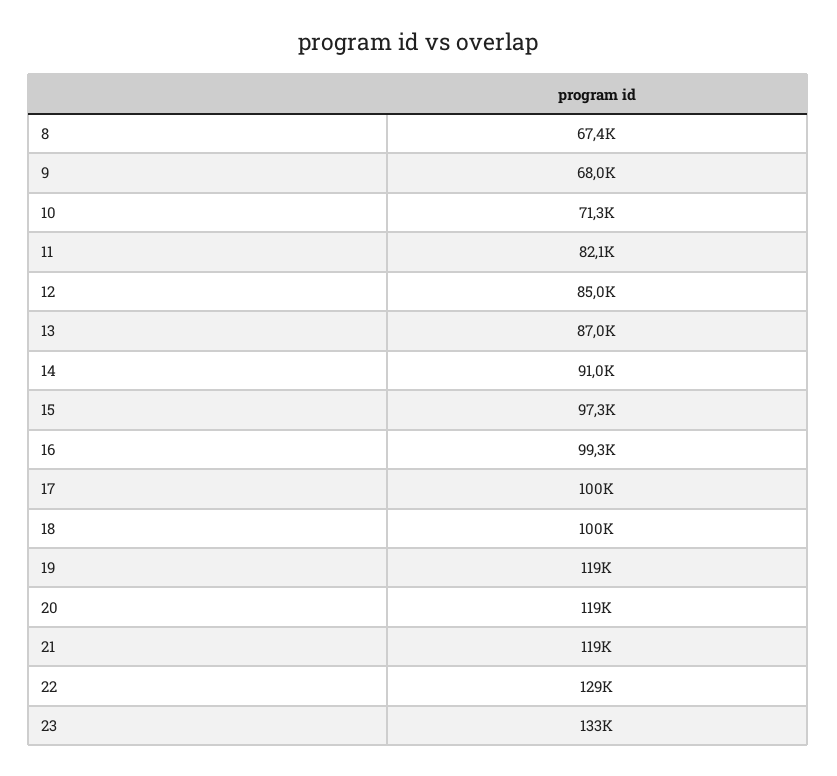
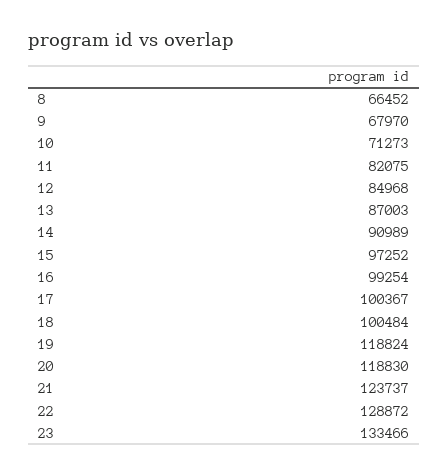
8: 67400 -> 66452
21: 119000 -> 123737

